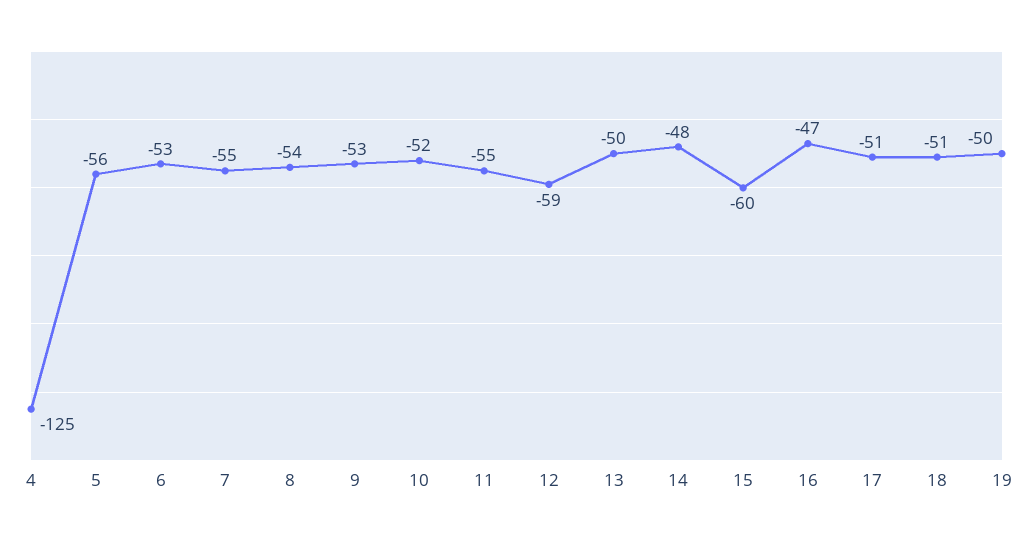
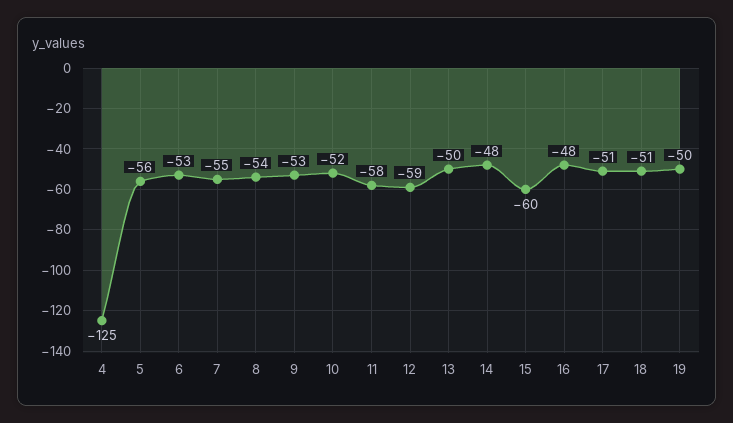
11: -55 -> -58
16: -47 -> -48

